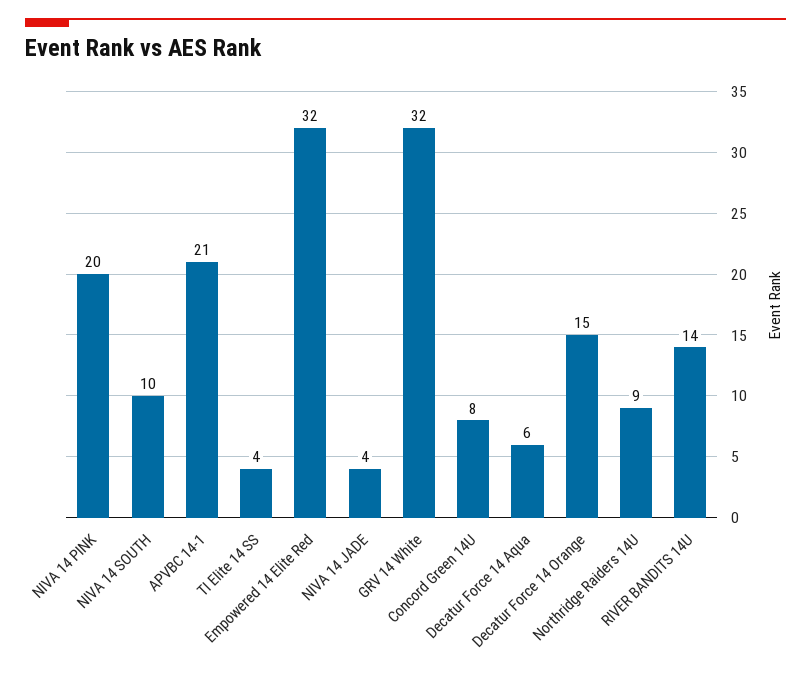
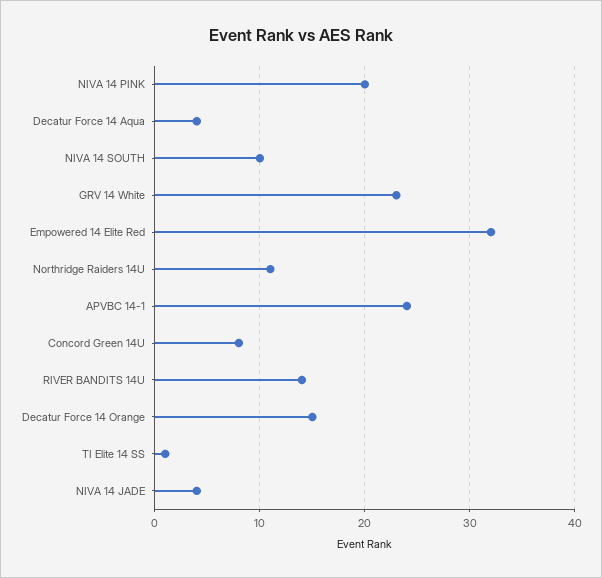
APVBC 14-1: 21 -> 24
TI Elite 14 SS: 4 -> 1
GRV 14 White: 32 -> 23
Decatur Force 14 Aqua: 6 -> 4
Northridge Raiders 14U: 9 -> 11

